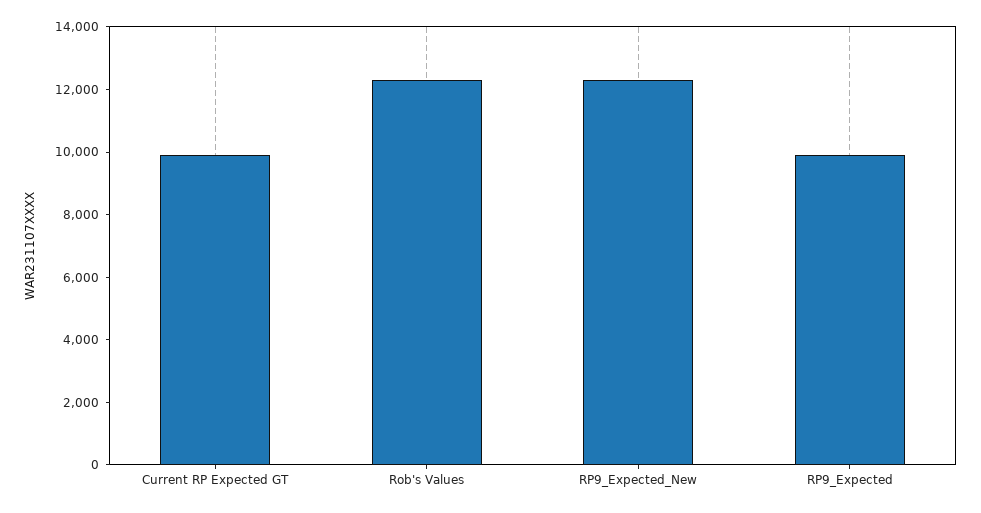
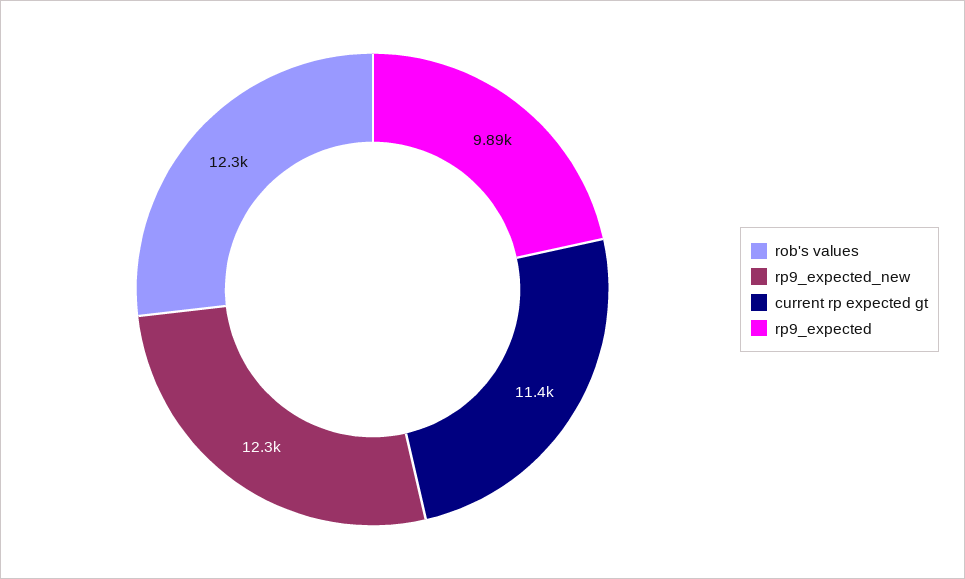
Current RP Expected GT: 10000 -> 11400

